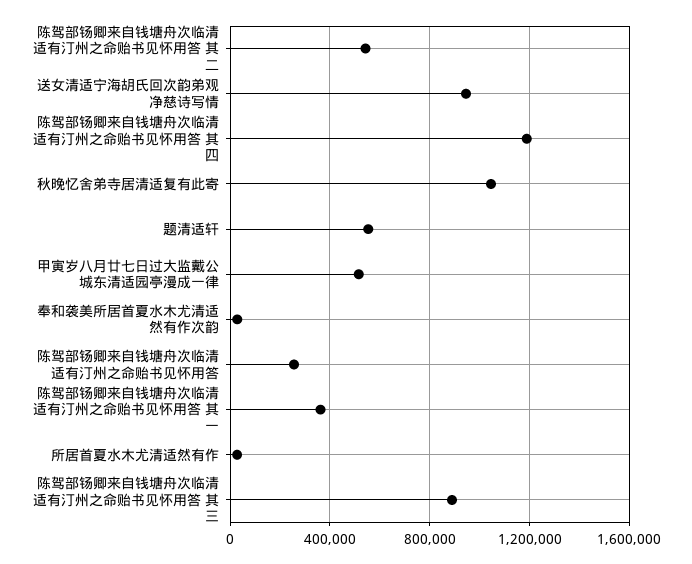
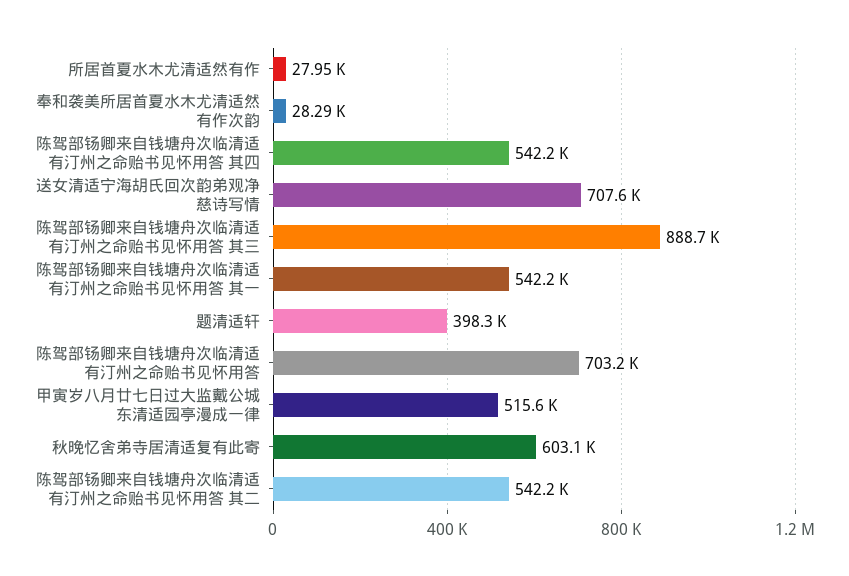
送女清适宁海胡氏回次韵弟观净慈诗写情: 950000 -> 707600
陈驾部钖卿来自钱塘舟次临清适有汀州之命贻书见怀用答 其四: 1200000 -> 542200
秋晚忆舍弟寺居清适复有此寄: 1050000 -> 603100
题清适轩: 550000 -> 398300
陈驾部钖卿来自钱塘舟次临清适有汀州之命贻书见怀用答: 250000 -> 703200
陈驾部钖卿来自钱塘舟次临清适有汀州之命贻书见怀用答 其一: 350000 -> 542200

